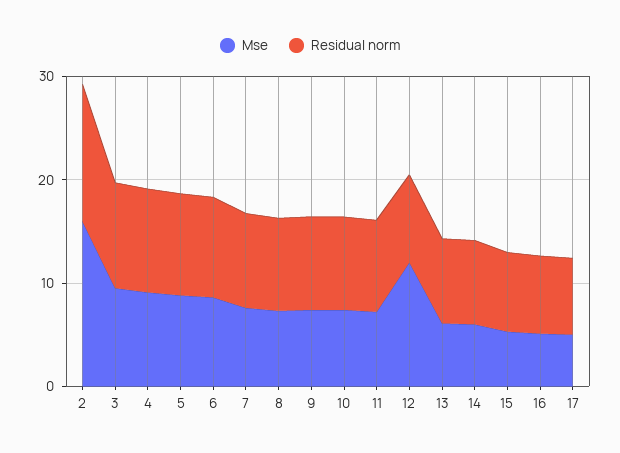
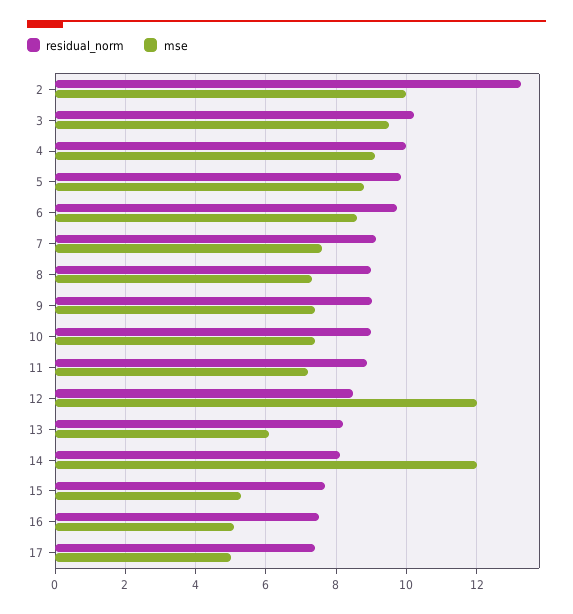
Mse, 2: 16 -> 10
Mse, 14: 6 -> 12

